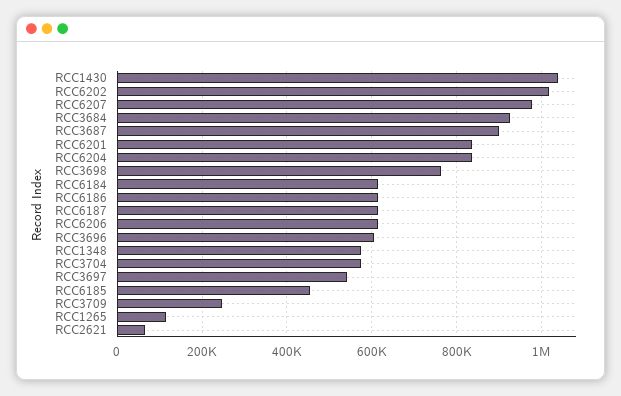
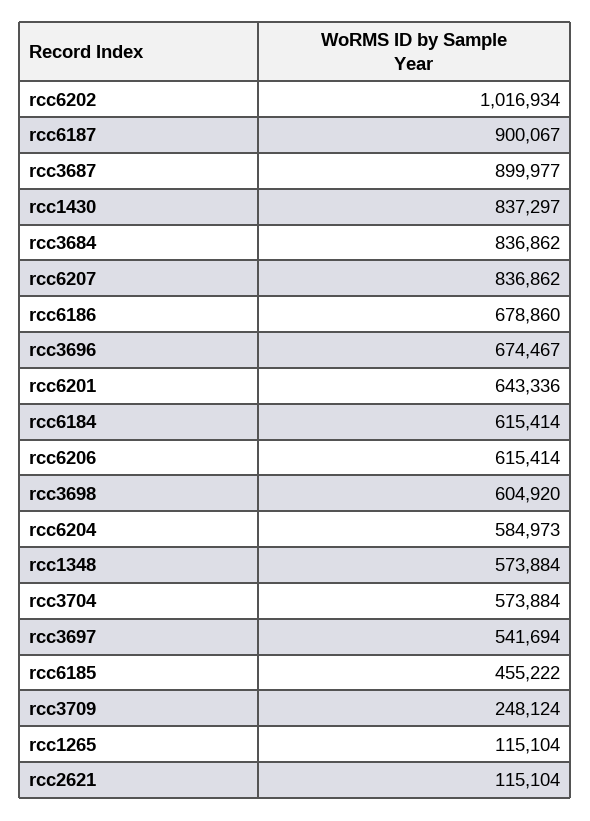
RCC1430: 1040000 -> 837297
RCC6207: 980000 -> 836862
RCC3684: 920000 -> 836862
RCC6201: 840000 -> 643336
RCC6204: 840000 -> 584973
RCC3698: 760000 -> 604920
RCC6186: 620000 -> 678860
RCC6187: 620000 -> 900067
RCC3696: 600000 -> 674467
RCC2621: 60000 -> 115104

